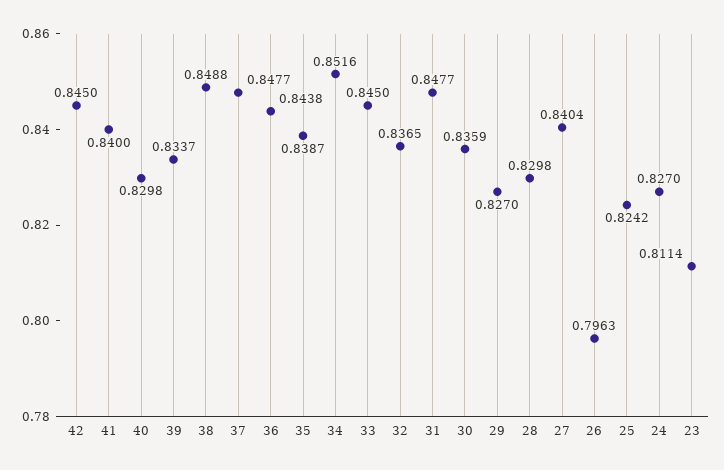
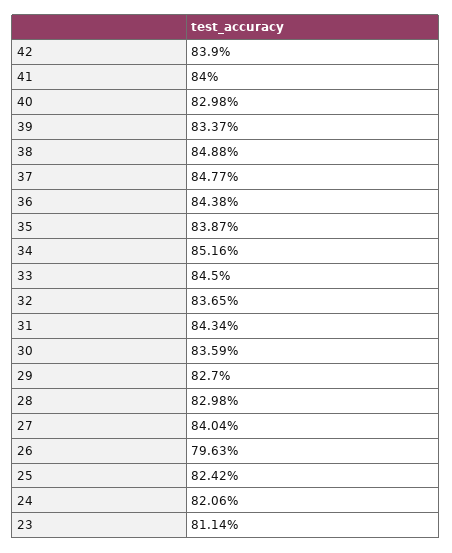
42: 0.845 -> 0.839
31: 0.8477 -> 0.8434
24: 0.827 -> 0.8206

